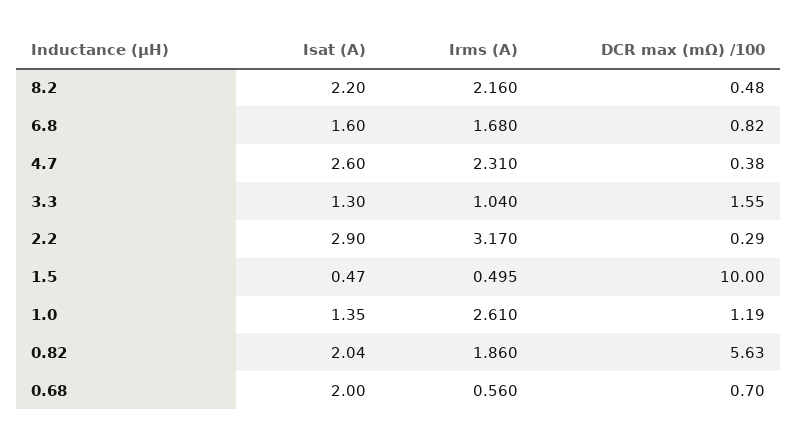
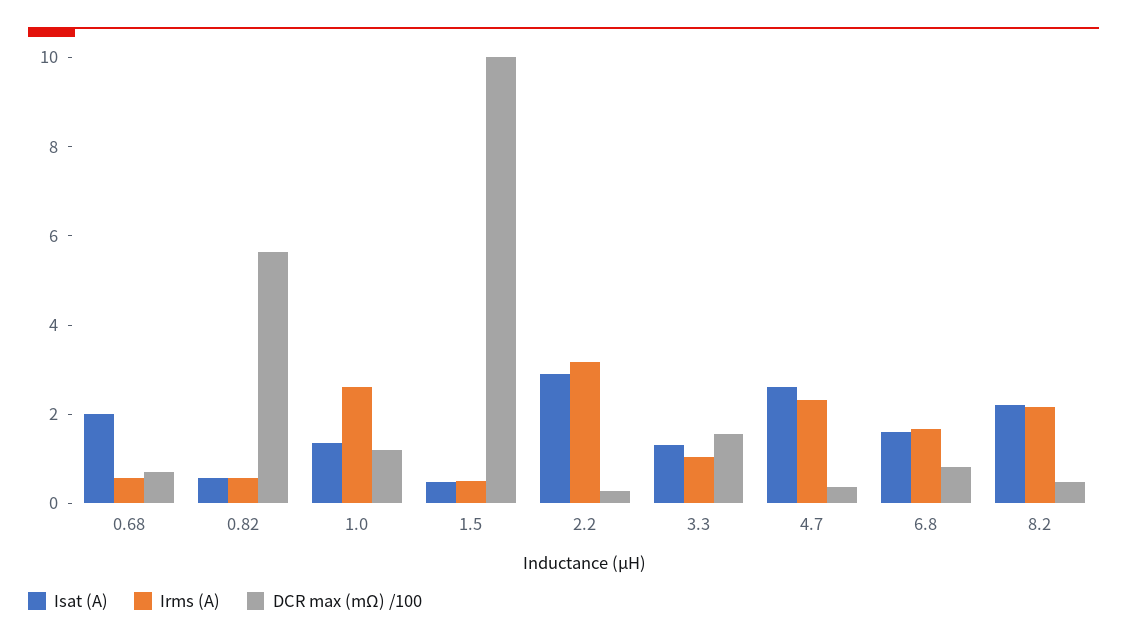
Isat (A), 0.82: 2.04 -> 0.5
Irms (A), 0.82: 1.86 -> 0.5

